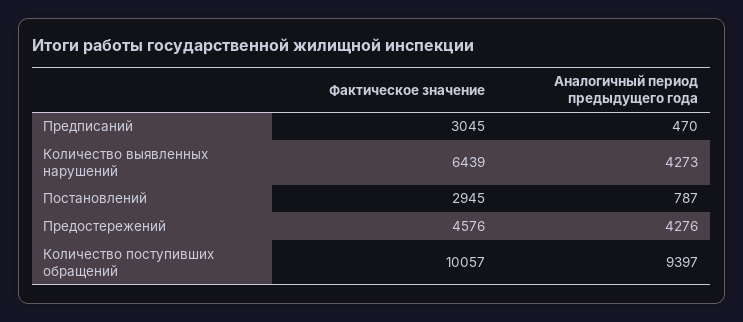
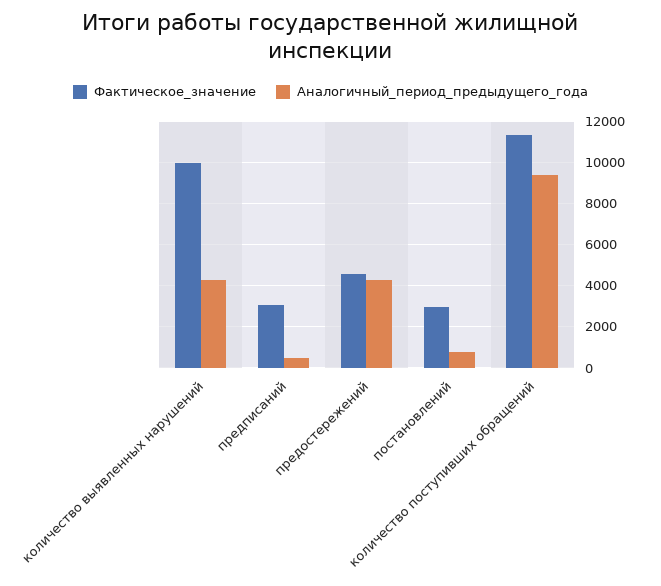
Фактическое значение, Количество выявленных нарушений: 6439 -> 10000
Фактическое значение, Количество поступивших обращений: 10057 -> 11500

